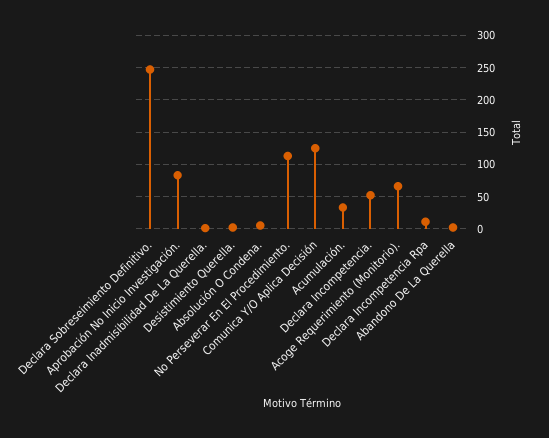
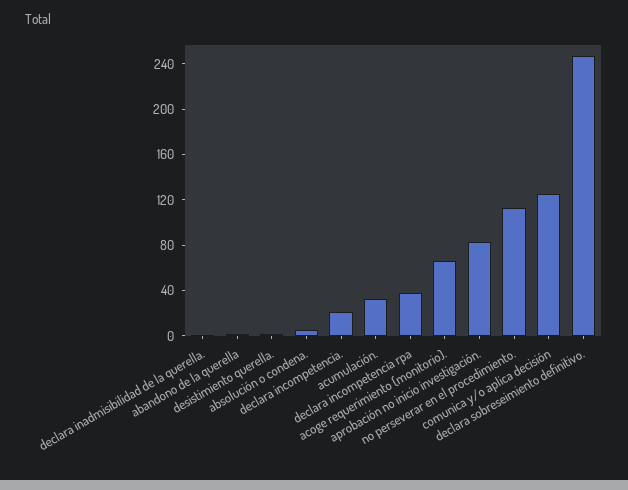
Declara Incompetencia.: 50 -> 20
Declara Incompetencia Rpa: 10 -> 40

